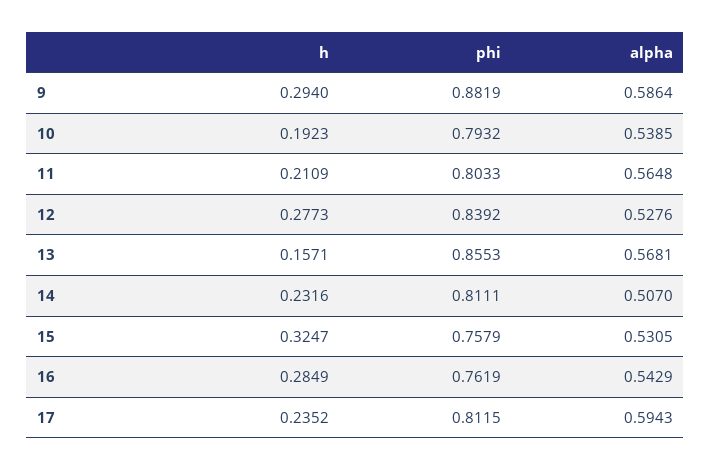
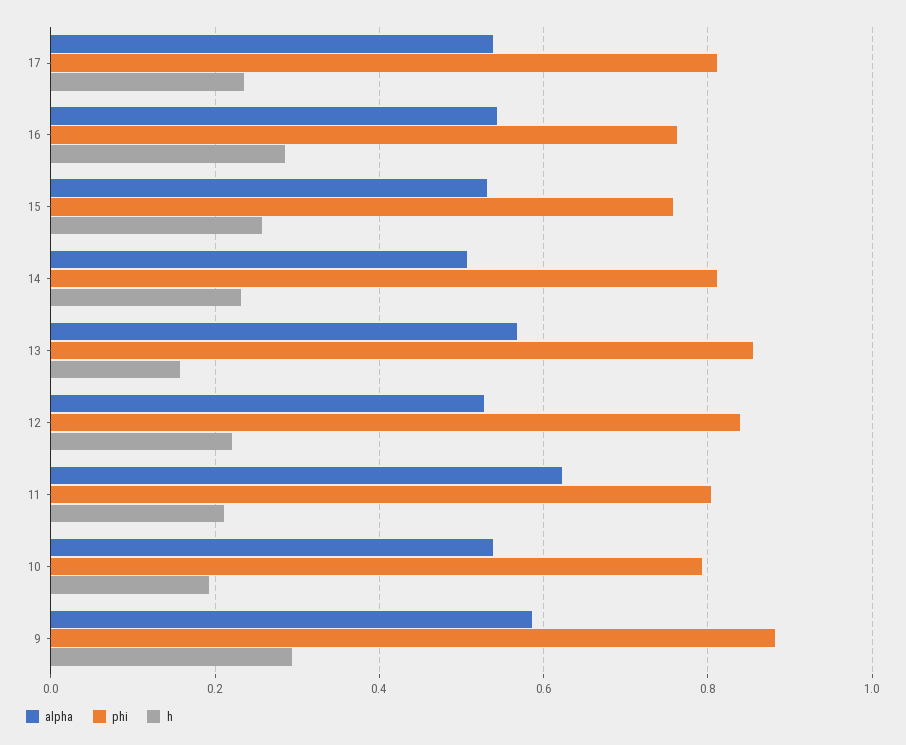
alpha, 11: 0.5648 -> 0.62
h, 12: 0.2773 -> 0.22
h, 15: 0.3247 -> 0.26
alpha, 17: 0.5943 -> 0.54

